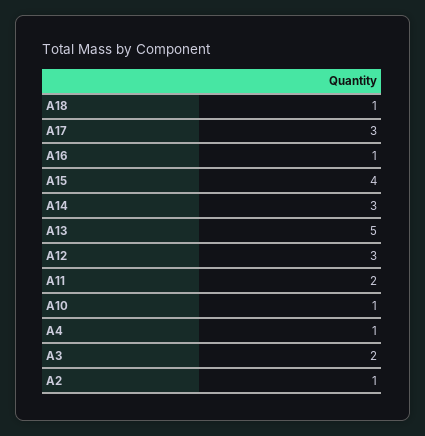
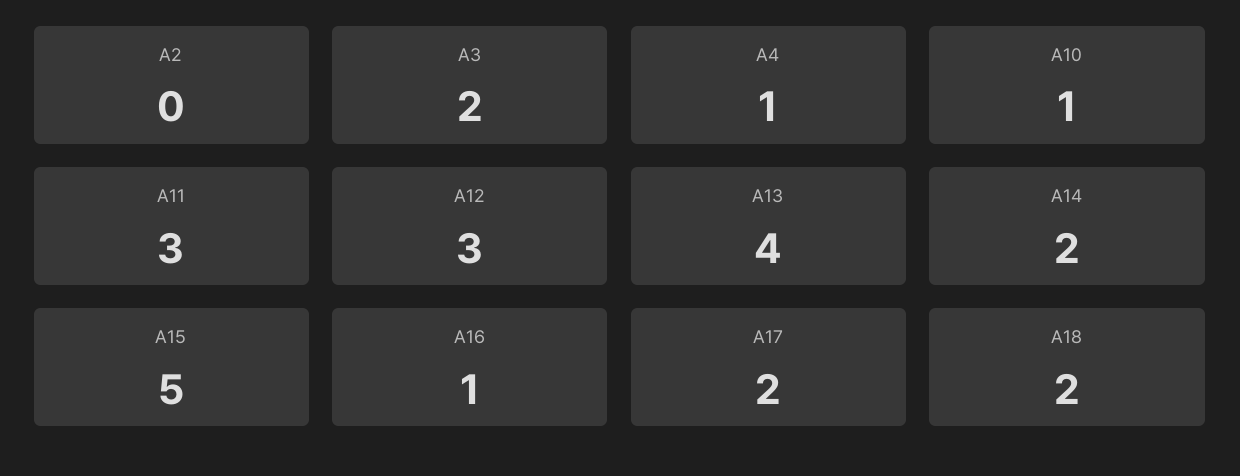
A18: 1 -> 2
A17: 3 -> 2
A15: 4 -> 5
A14: 3 -> 2
A13: 5 -> 4
A11: 2 -> 3
A2: 1 -> 0

